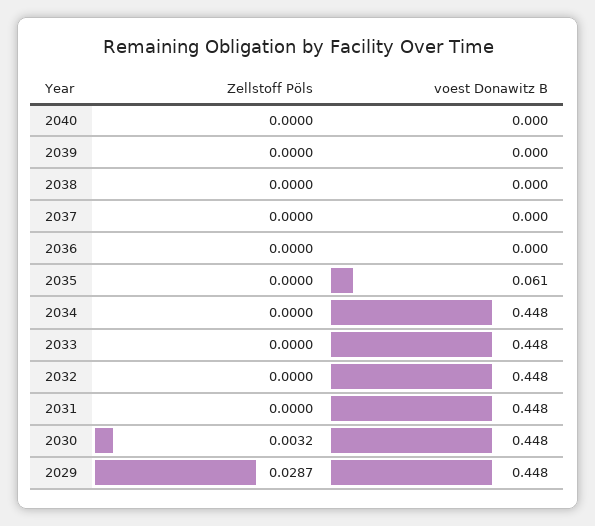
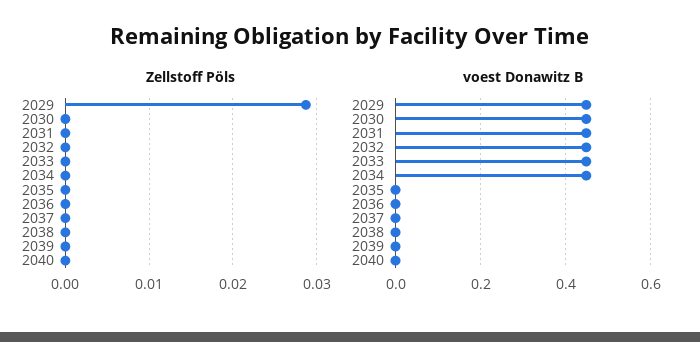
voest Donawitz B, 2035: 0.061 -> 0
Zellstoff Pöls, 2030: 0.0032 -> 0

